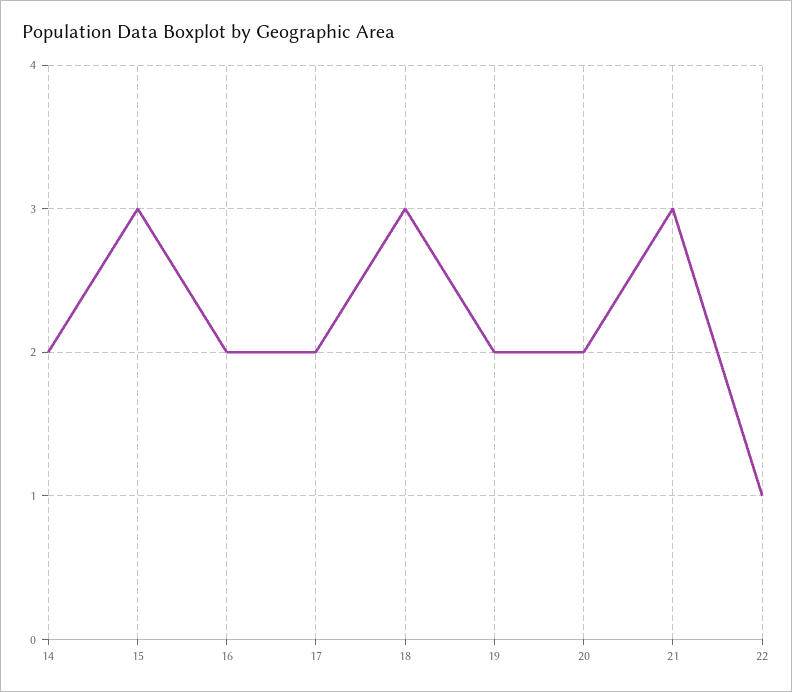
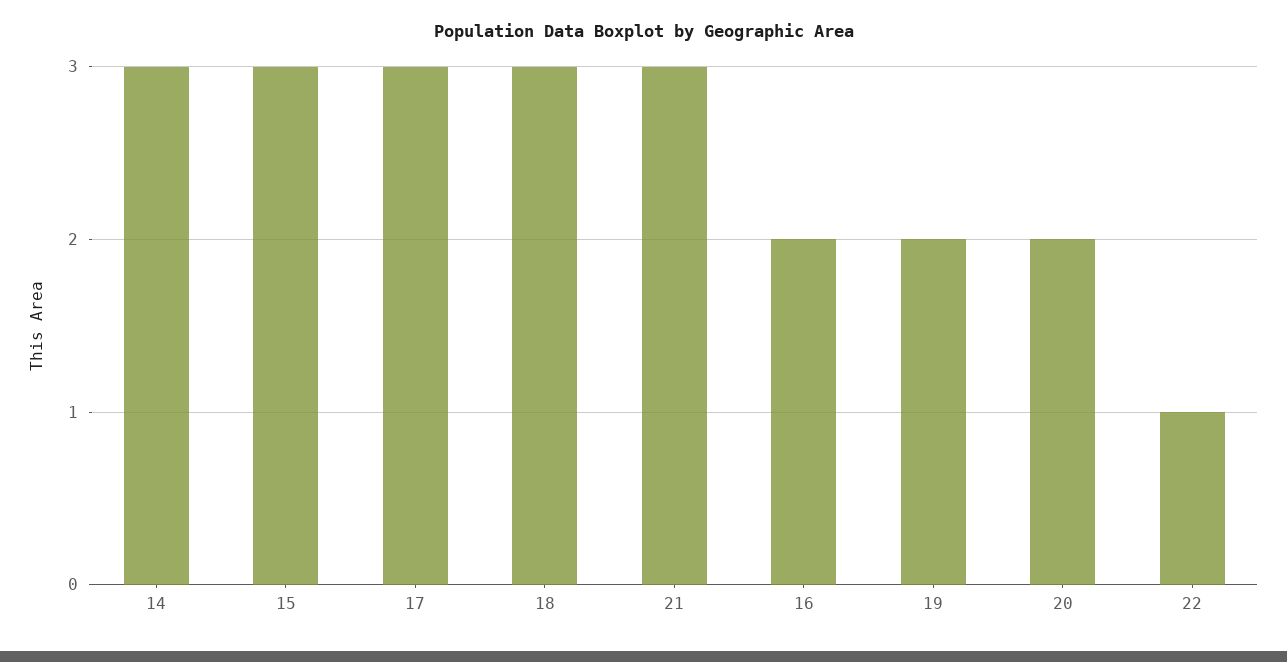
14: 2 -> 3
17: 2 -> 3

